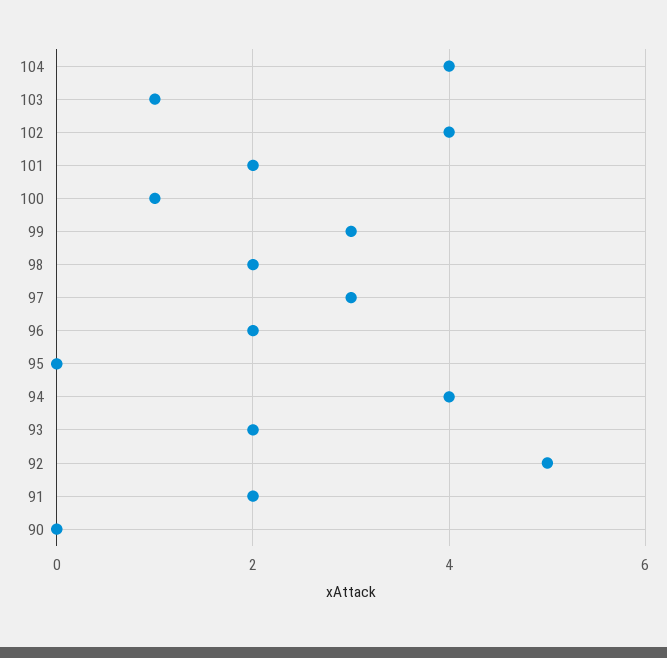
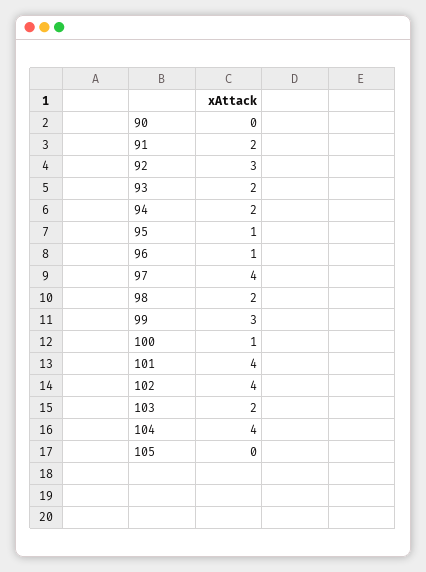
103: 1 -> 2
101: 2 -> 4
97: 3 -> 4
96: 2 -> 1
95: 0 -> 1
94: 4 -> 2
92: 5 -> 3
105: none -> 0

